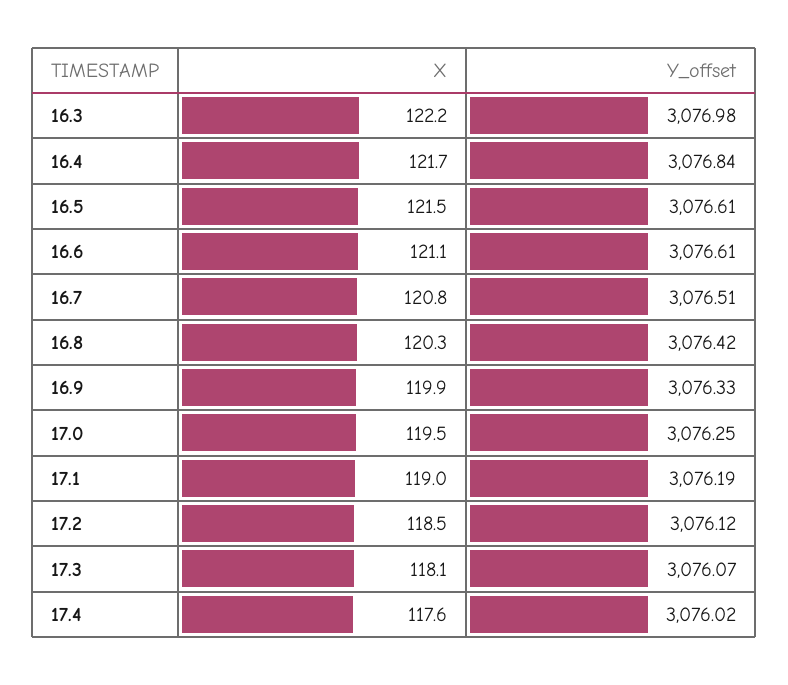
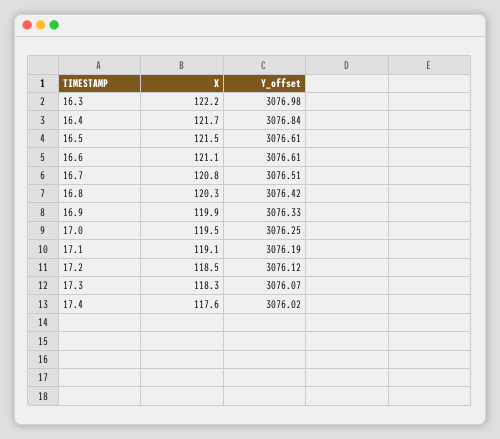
X, 17.1: 119 -> 119.1
X, 17.3: 118.1 -> 118.3

